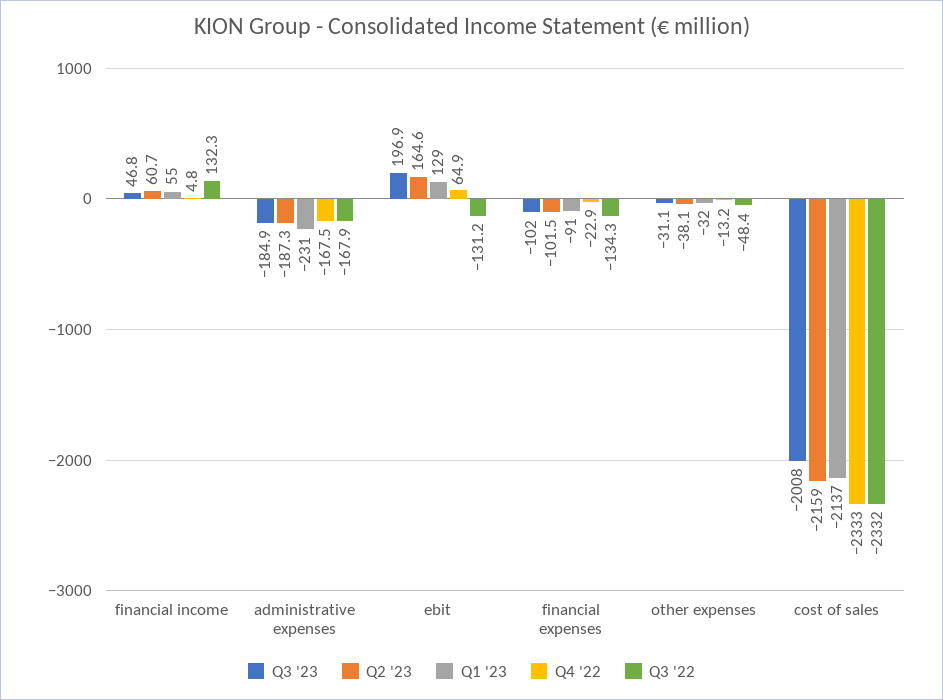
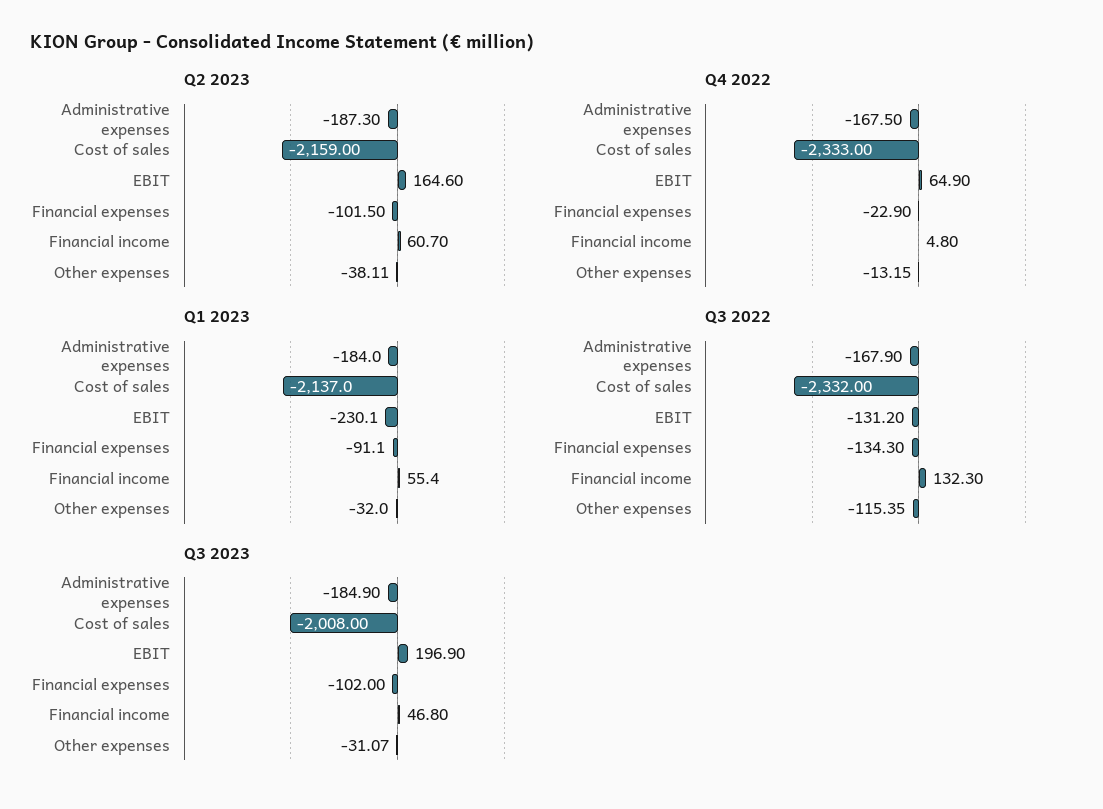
Q1 '23, administrative expenses: -231 -> -184
Q1 '23, ebit: 129 -> -230.1
Q3 '22, other expenses: -48.4 -> -115.35

